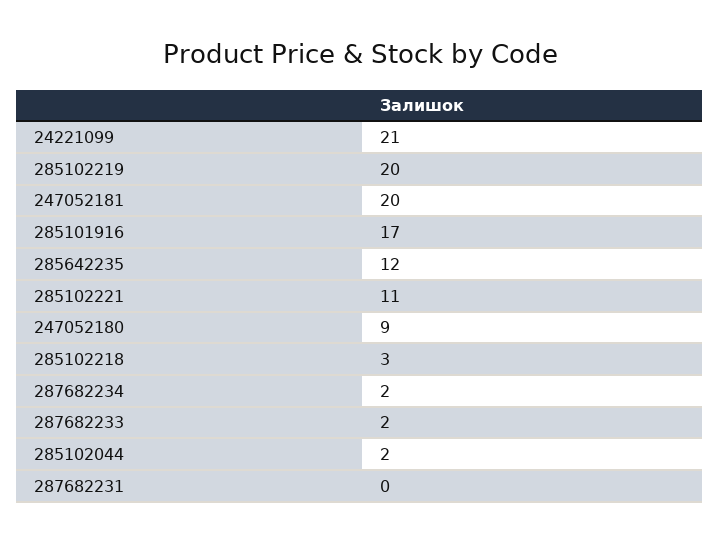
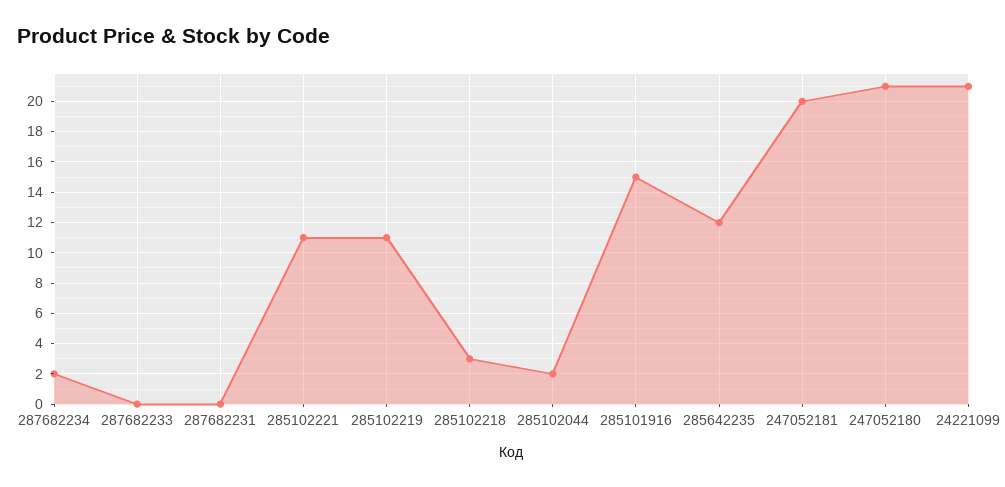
285102219: 20 -> 11
285101916: 17 -> 15
247052180: 9 -> 21
287682233: 2 -> 0

